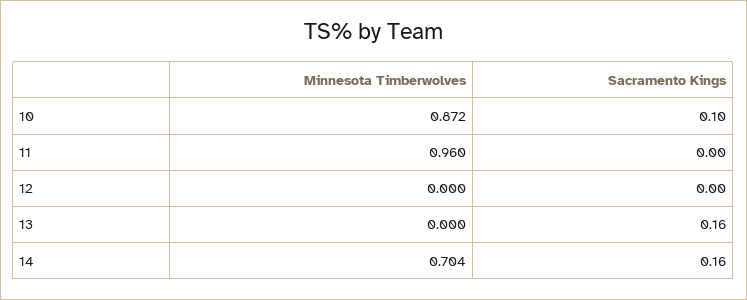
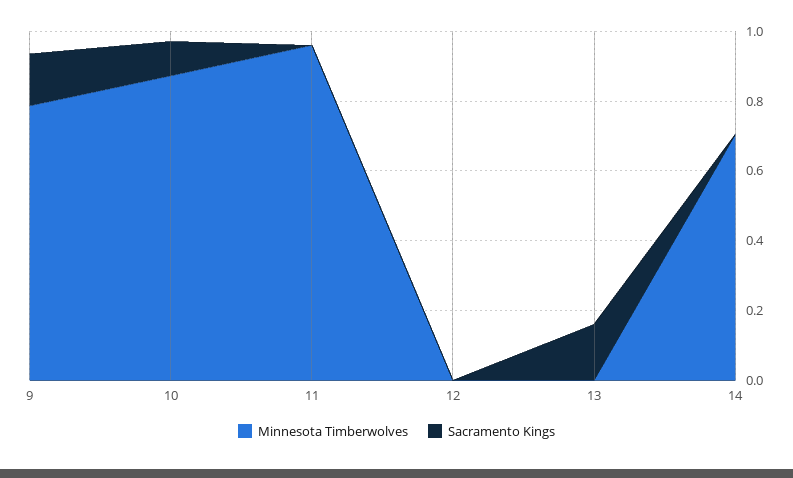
Sacramento Kings, 14: 0.16 -> 0
Minnesota Timberwolves, 9: none -> 0.8
Sacramento Kings, 9: none -> 0.15

